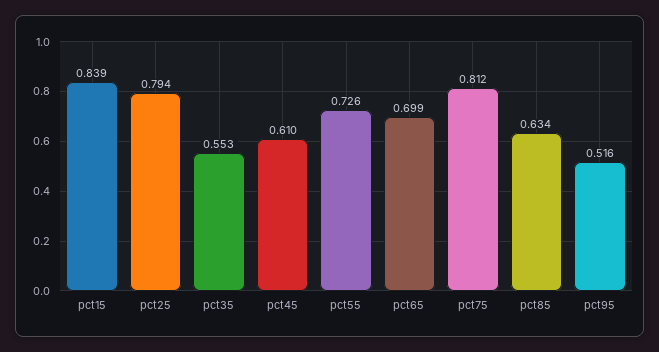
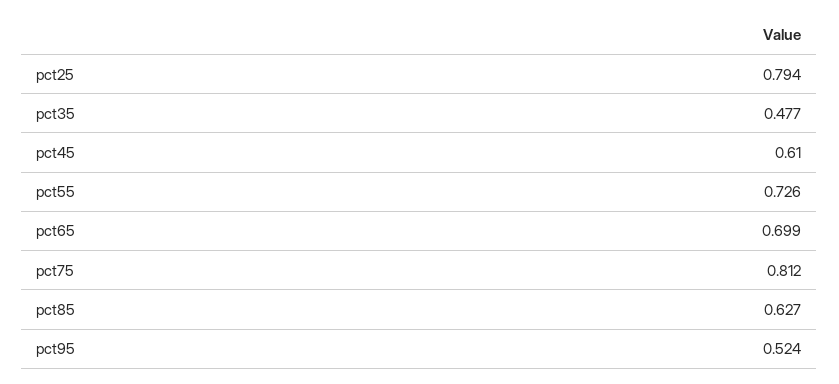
pct15: 0.839 -> none
pct35: 0.553 -> 0.477
pct85: 0.634 -> 0.627
pct95: 0.516 -> 0.524

